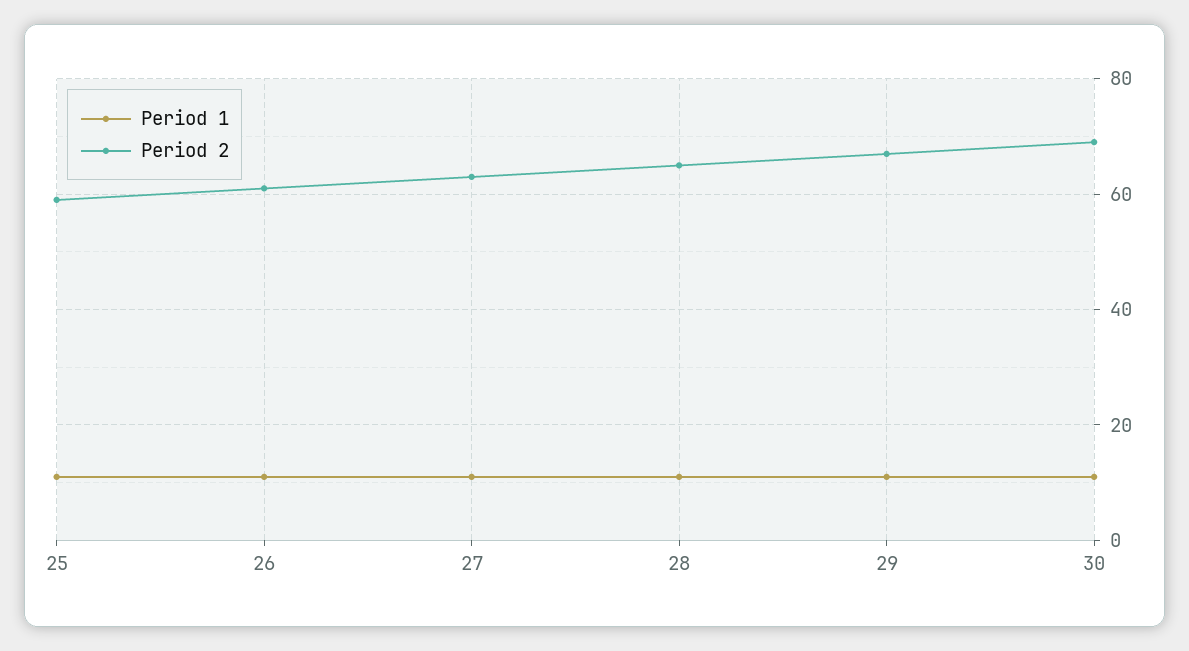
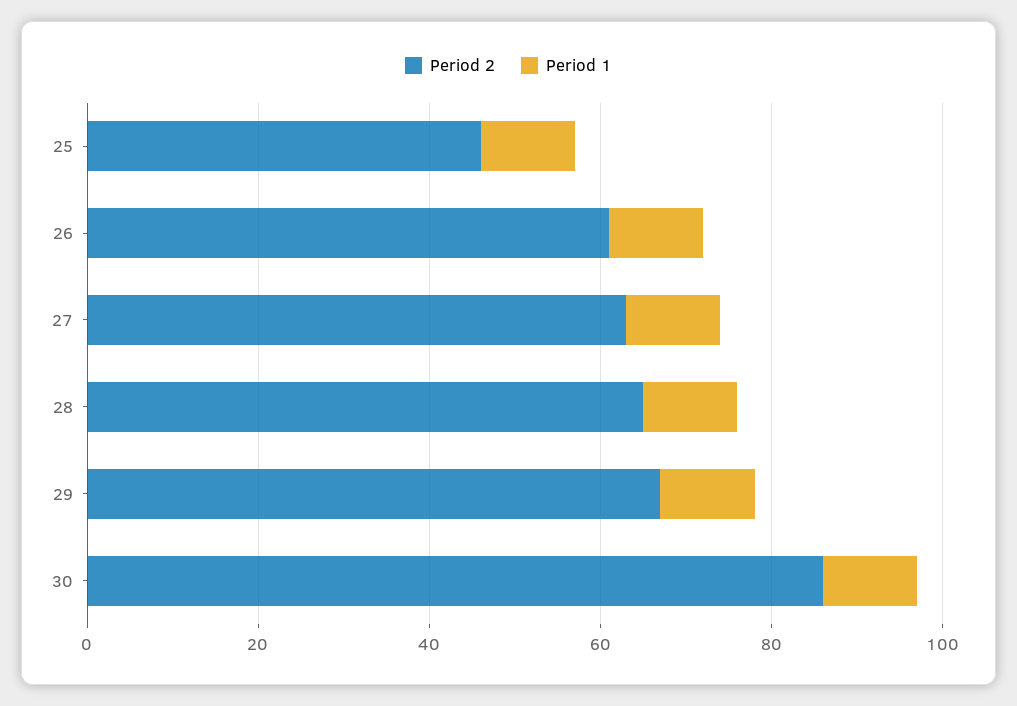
Period 2, 25: 60 -> 45
Period 2, 30: 70 -> 85

